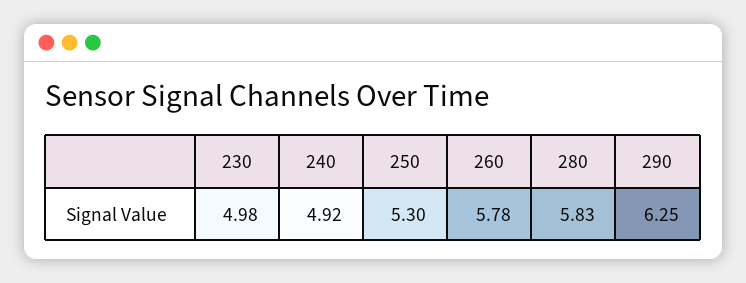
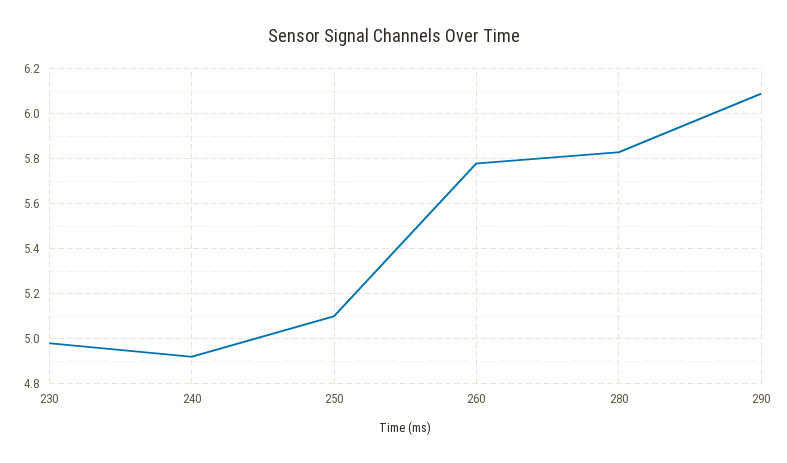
250: 5.3 -> 5.1
290: 6.25 -> 6.1

